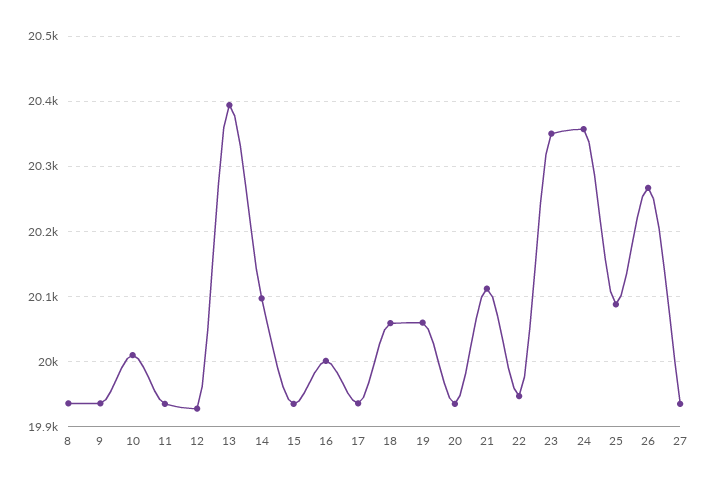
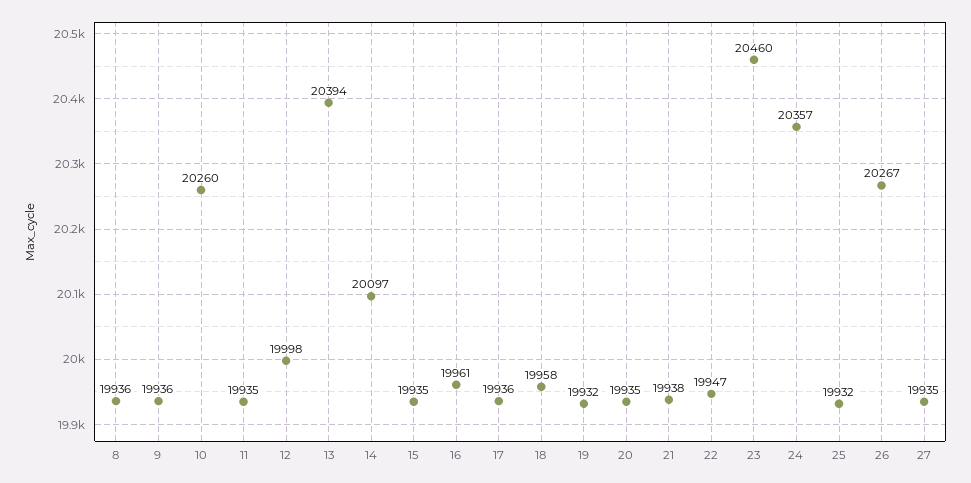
10: 20010 -> 20260
12: 19930 -> 19998
16: 20000 -> 19961
18: 20060 -> 19958
19: 20060 -> 19932
21: 20110 -> 19938
23: 20350 -> 20460
25: 20090 -> 19932

